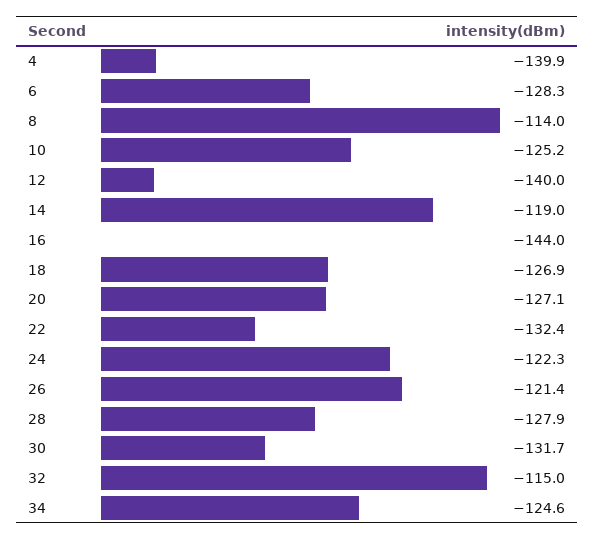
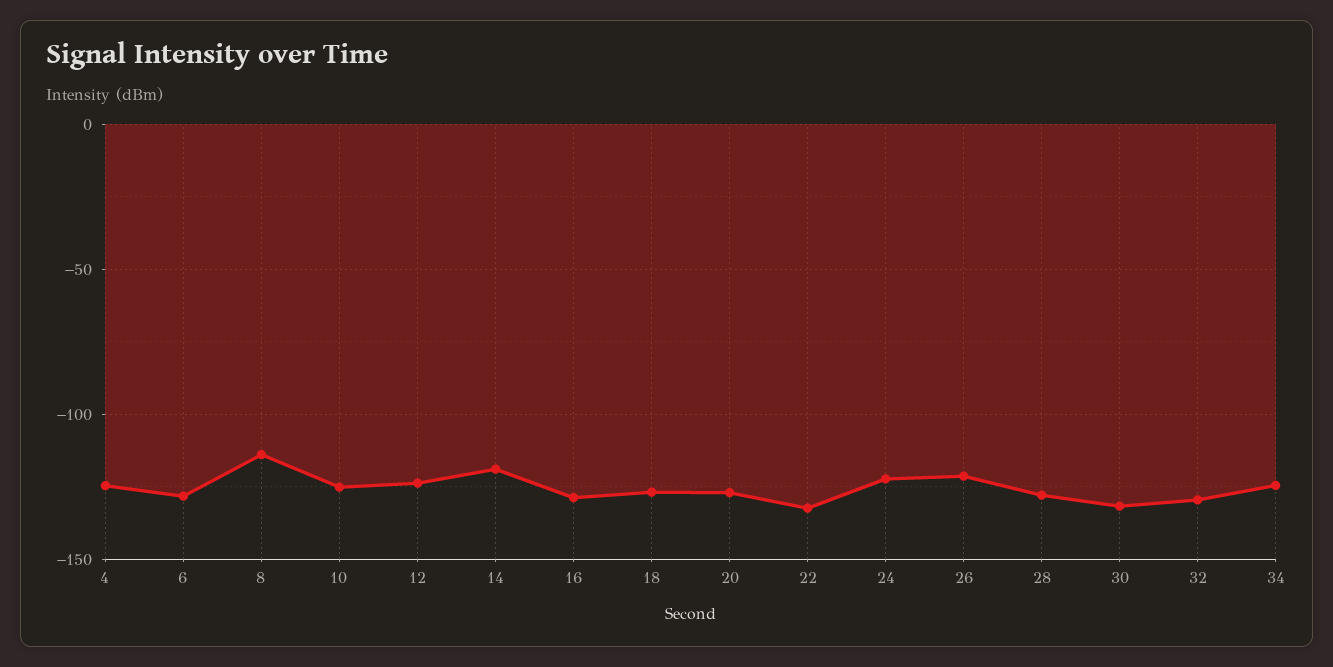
4: -139.9 -> -125
12: -140 -> -125
16: -144 -> -130
32: -115 -> -130

